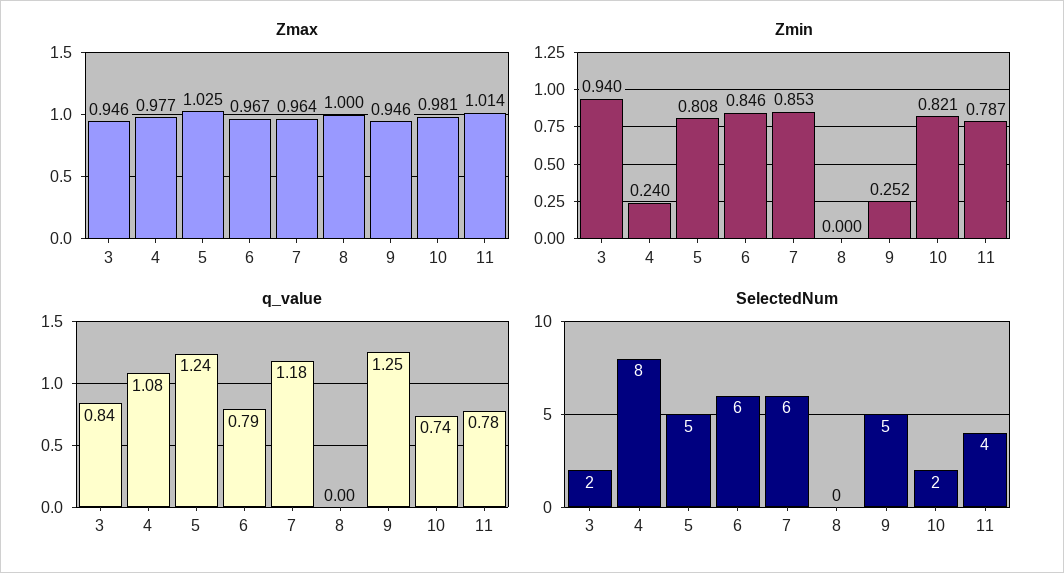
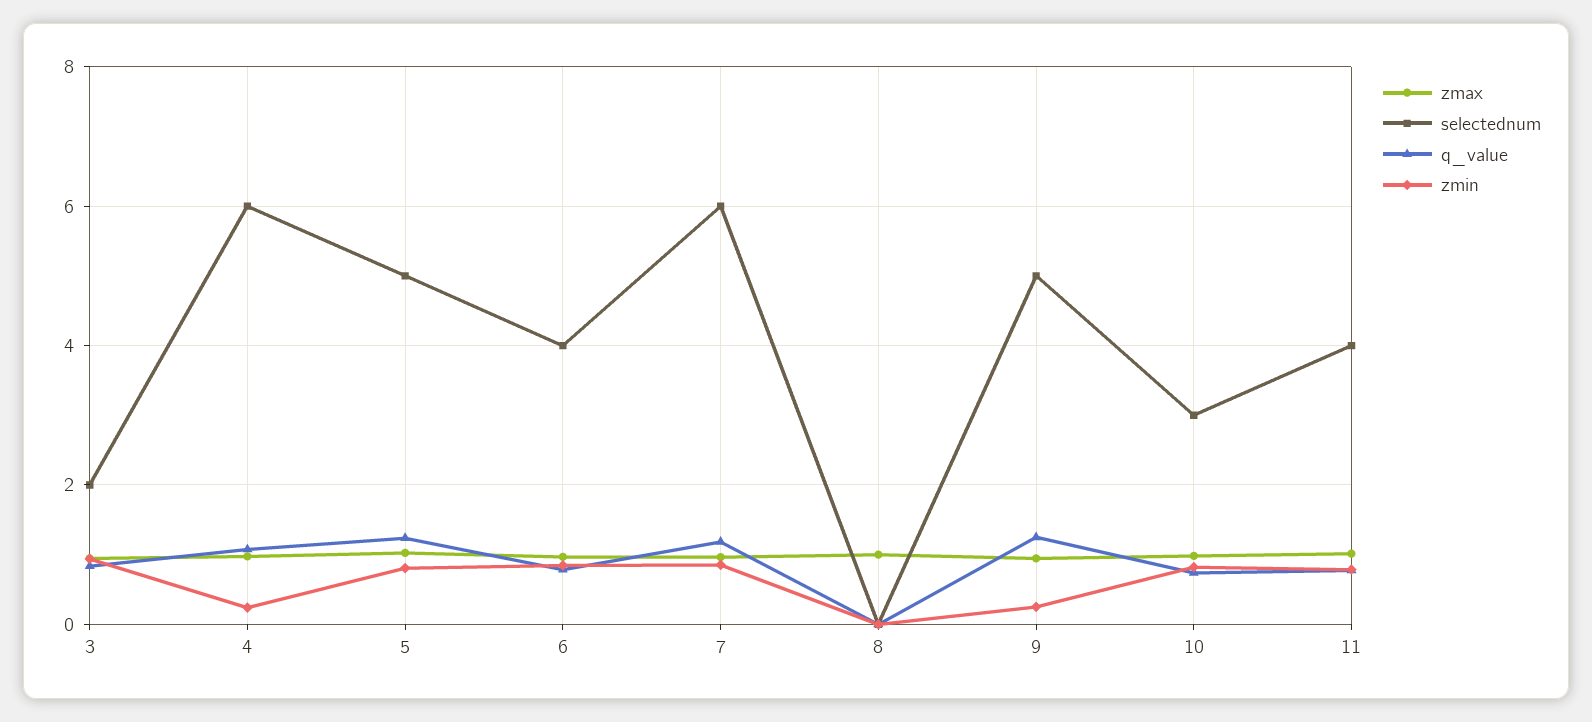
SelectedNum, 4: 8 -> 6
SelectedNum, 6: 6 -> 4
SelectedNum, 10: 2 -> 3

